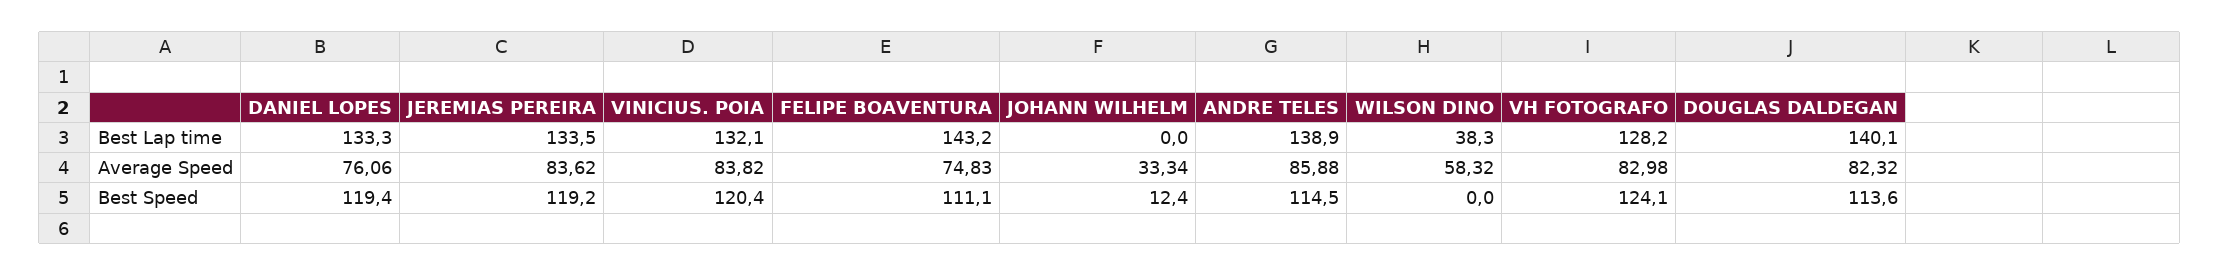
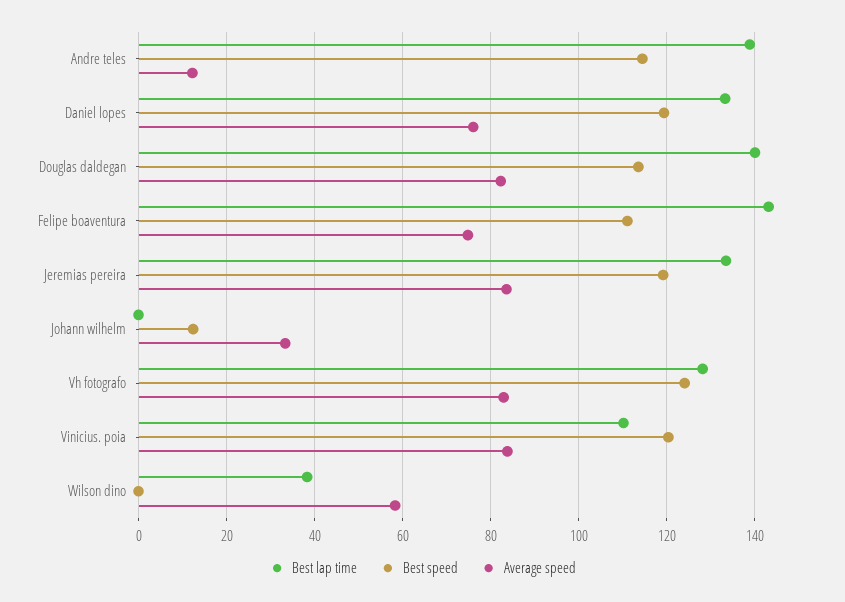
Best Lap time, VINICIUS. POIA: 132.1 -> 110
Average Speed, ANDRE TELES: 85.88 -> 12

